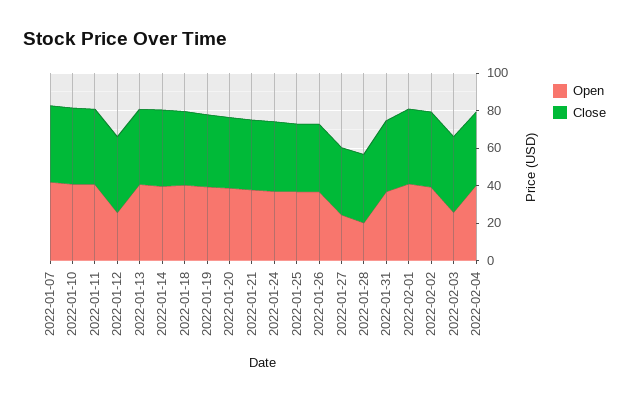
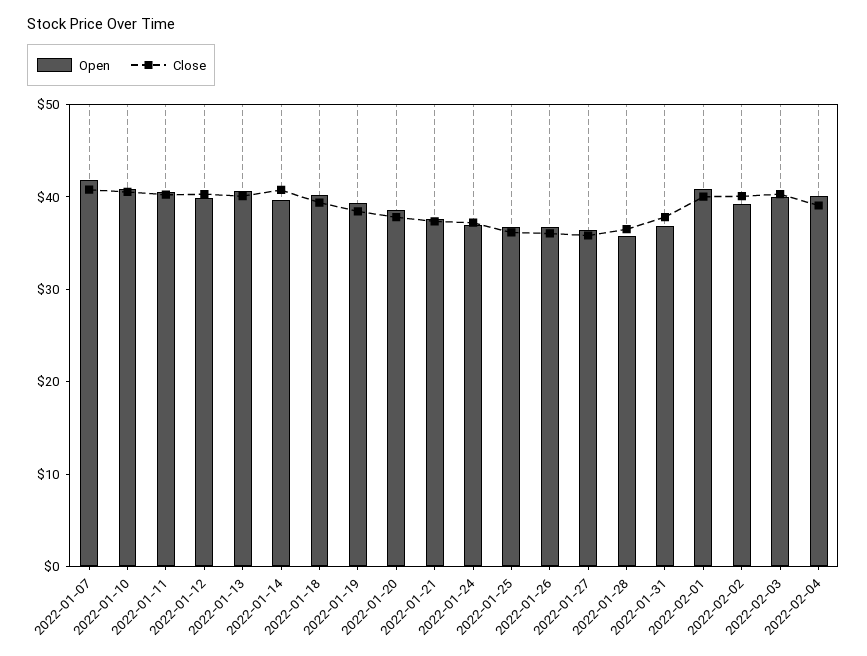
Open, 2022-01-12: 25 -> 40
Open, 2022-01-27: 25 -> 36
Open, 2022-01-28: 20 -> 36
Open, 2022-02-03: 25 -> 40

